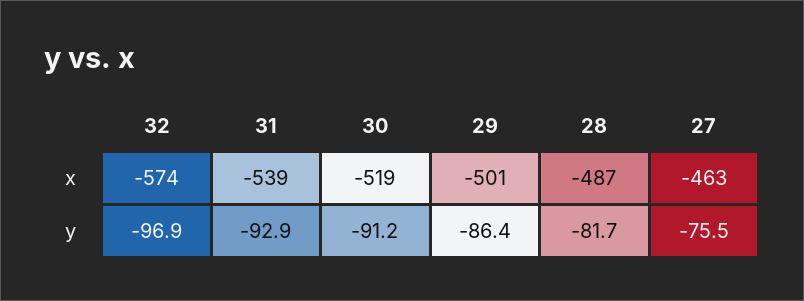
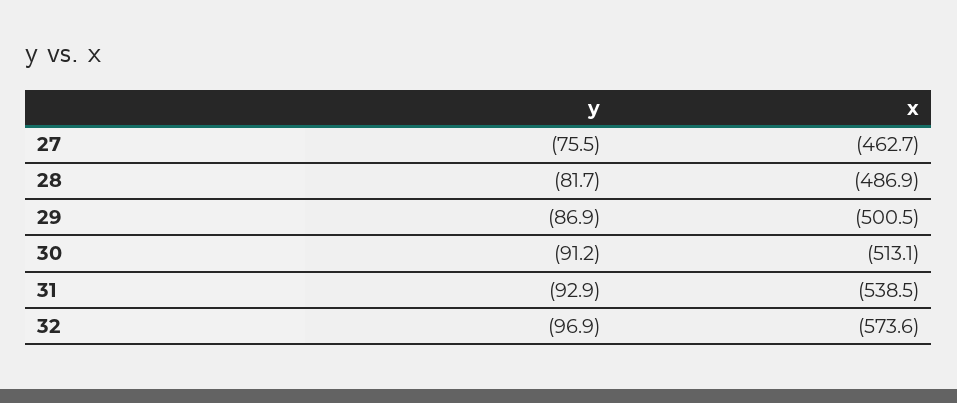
30, x: -519 -> -513.1
29, y: -86.4 -> -86.9

